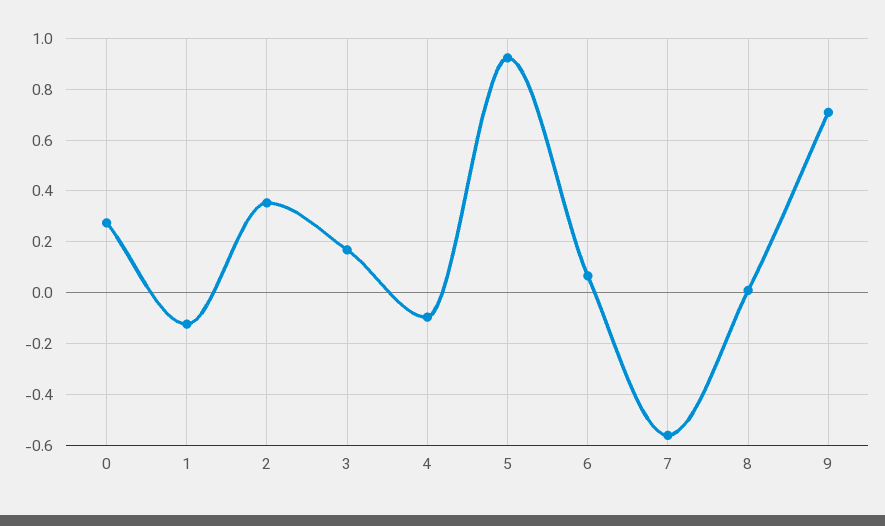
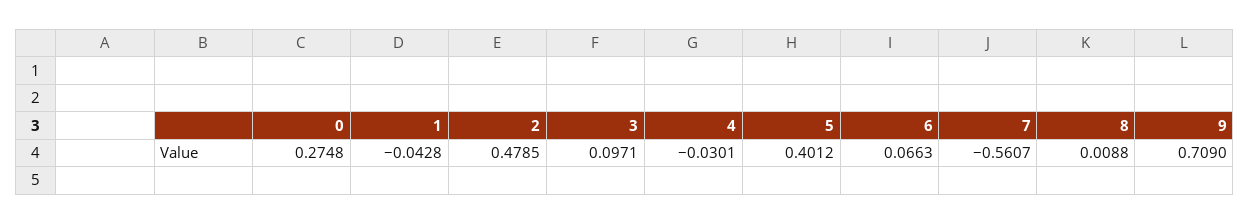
1: -0.125 -> -0.0428
2: 0.35 -> 0.4785
3: 0.175 -> 0.0971
4: -0.1 -> -0.0301
5: 0.925 -> 0.4012

